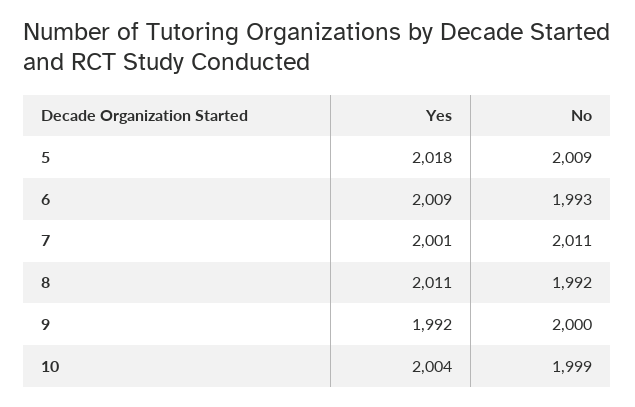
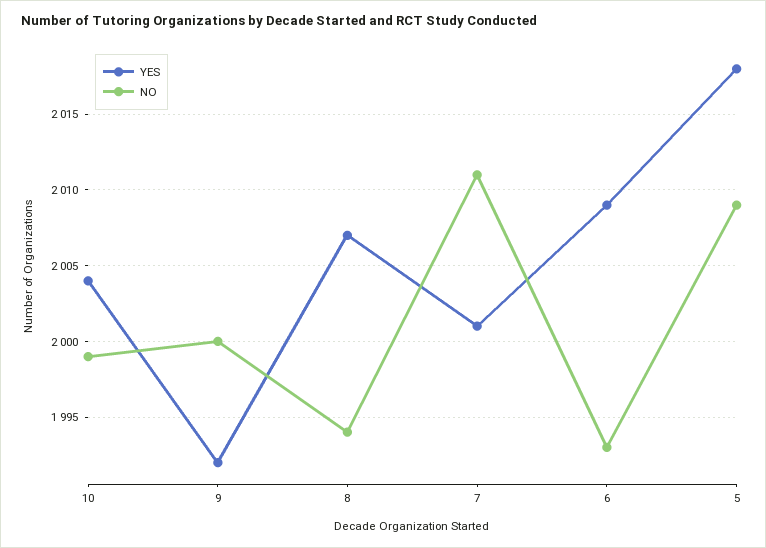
Yes, 8: 2011 -> 2007
No, 8: 1992 -> 1994

